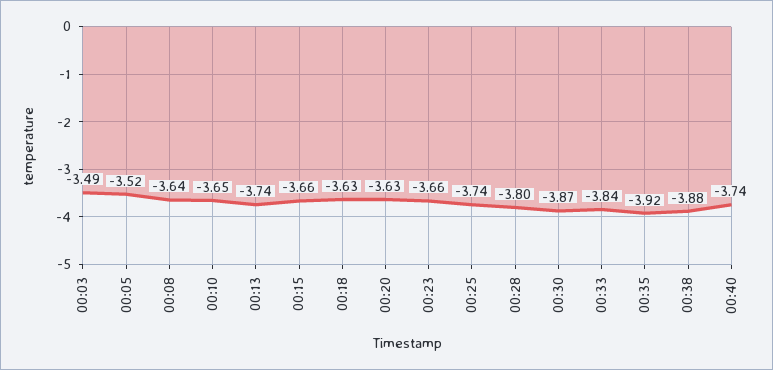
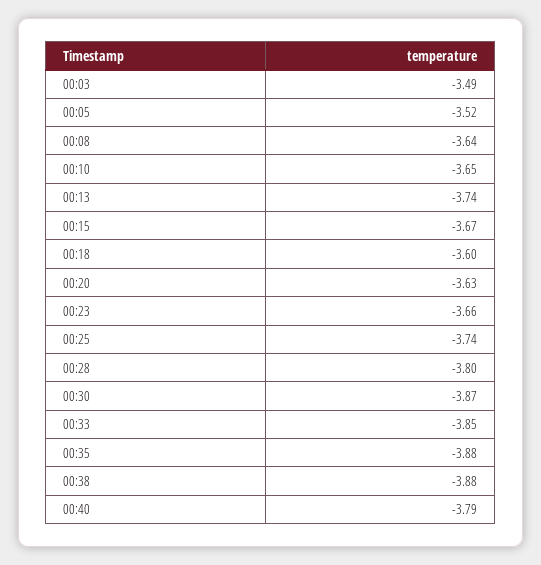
00:15: -3.66 -> -3.67
00:18: -3.63 -> -3.6
00:33: -3.84 -> -3.85
00:35: -3.92 -> -3.88
00:40: -3.74 -> -3.79

